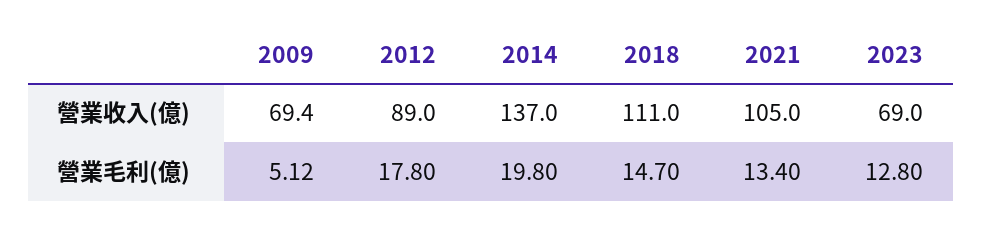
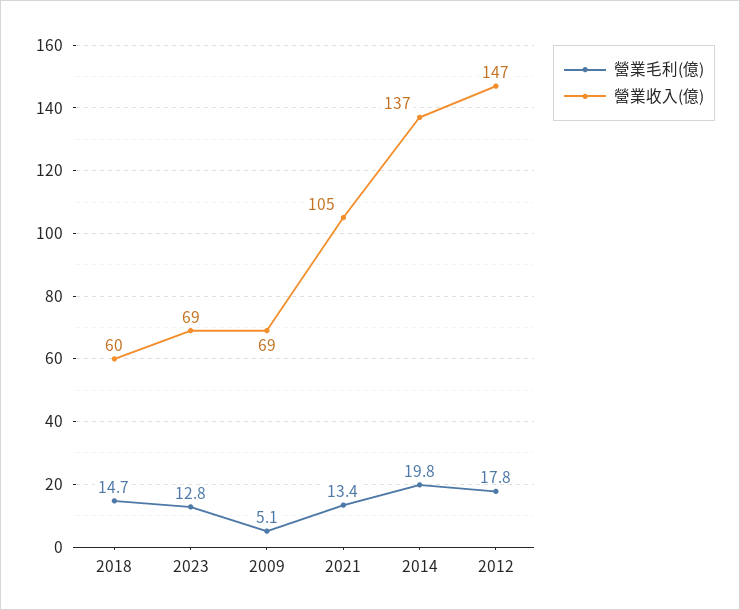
營業收入(億), 2012: 89 -> 147
營業收入(億), 2018: 111 -> 60

